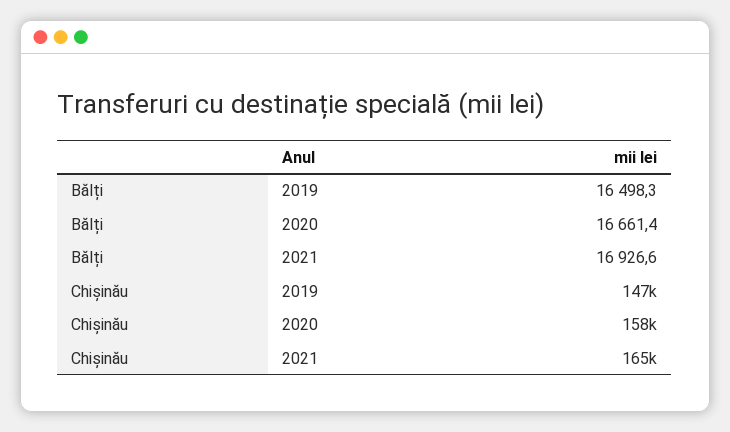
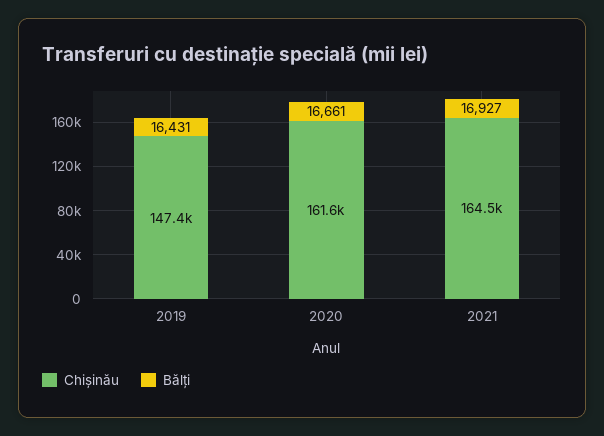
Bălți, 2019: 16498.3 -> 16431
Chișinău, 2020: 158000 -> 161600

